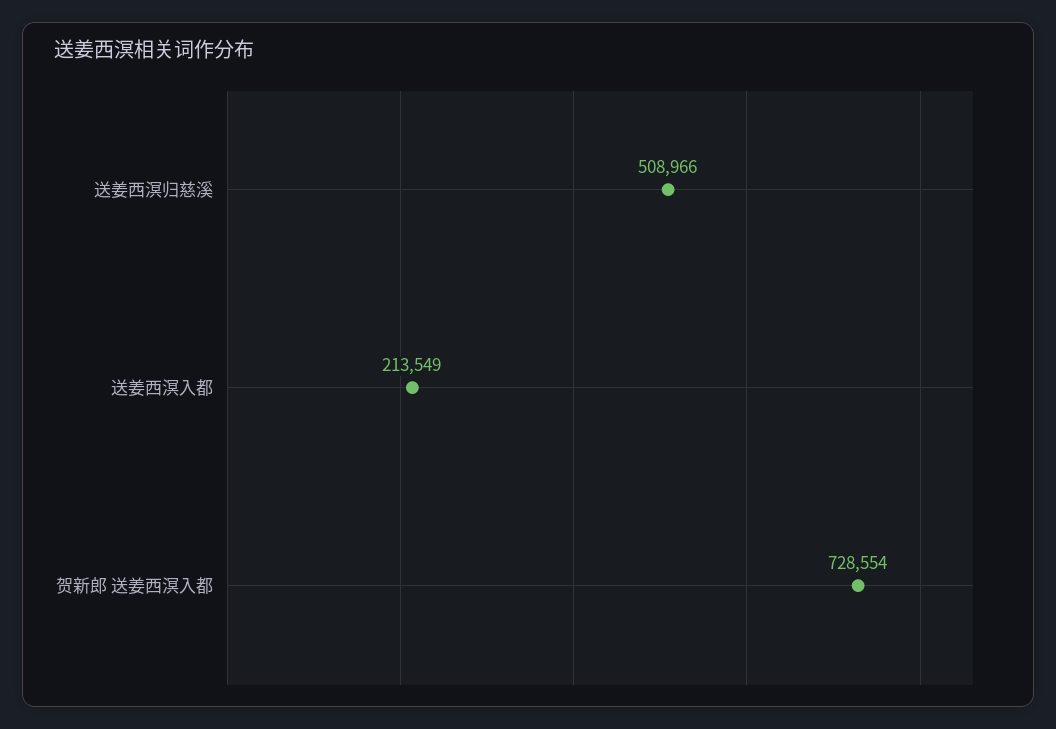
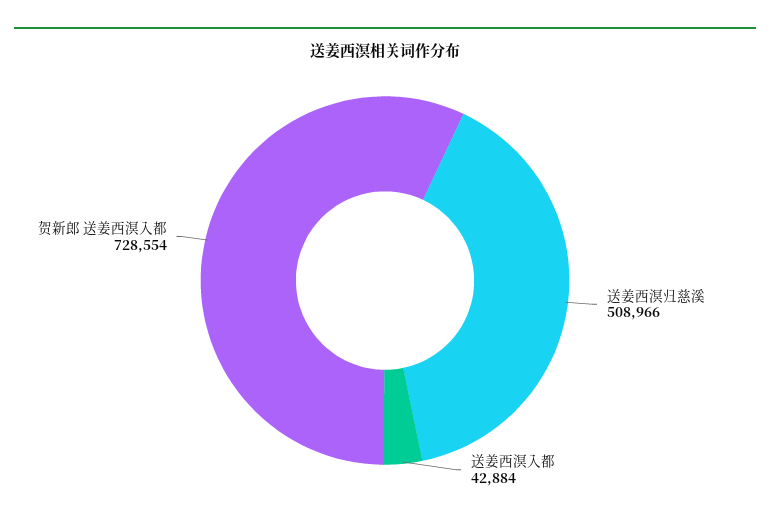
送姜西溟入都: 213549 -> 42884

